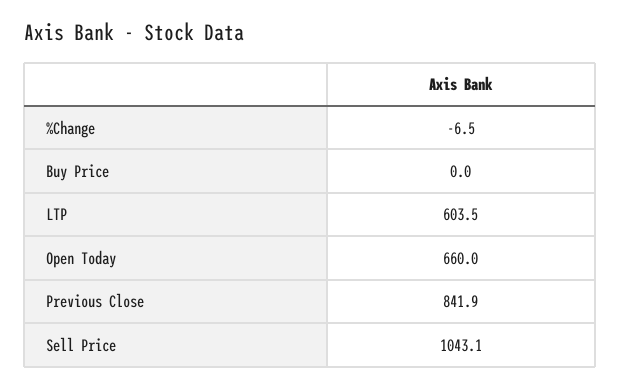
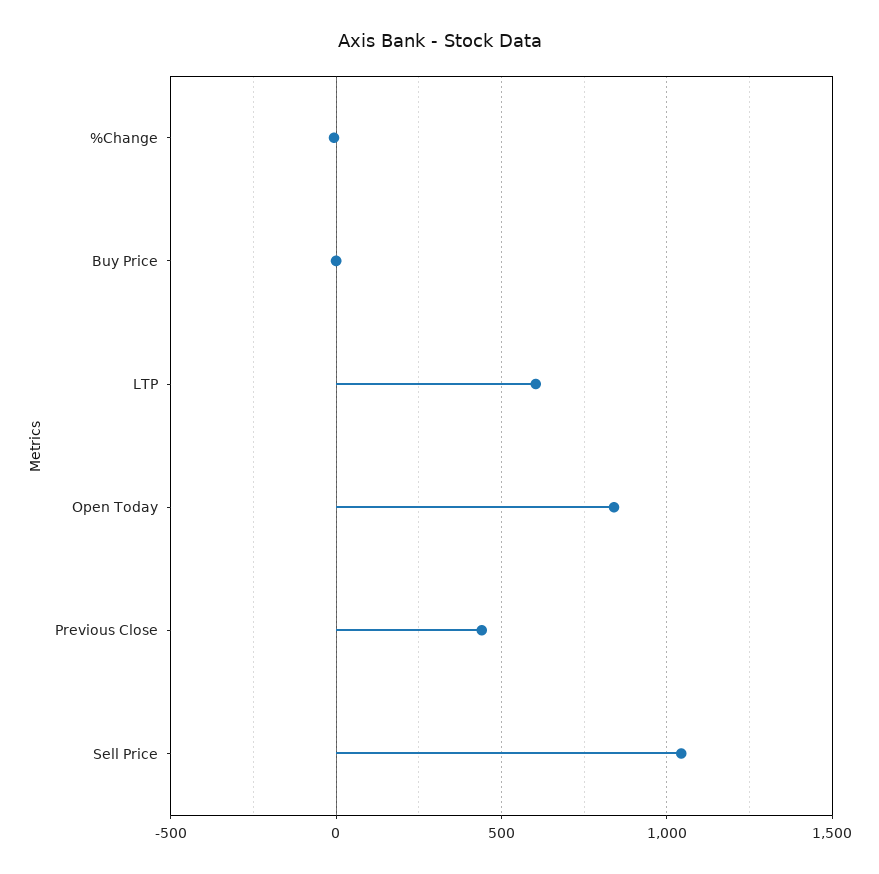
Open Today: 660 -> 850
Previous Close: 841.9 -> 450

